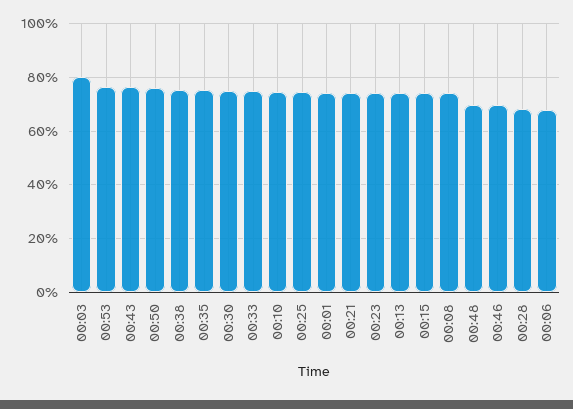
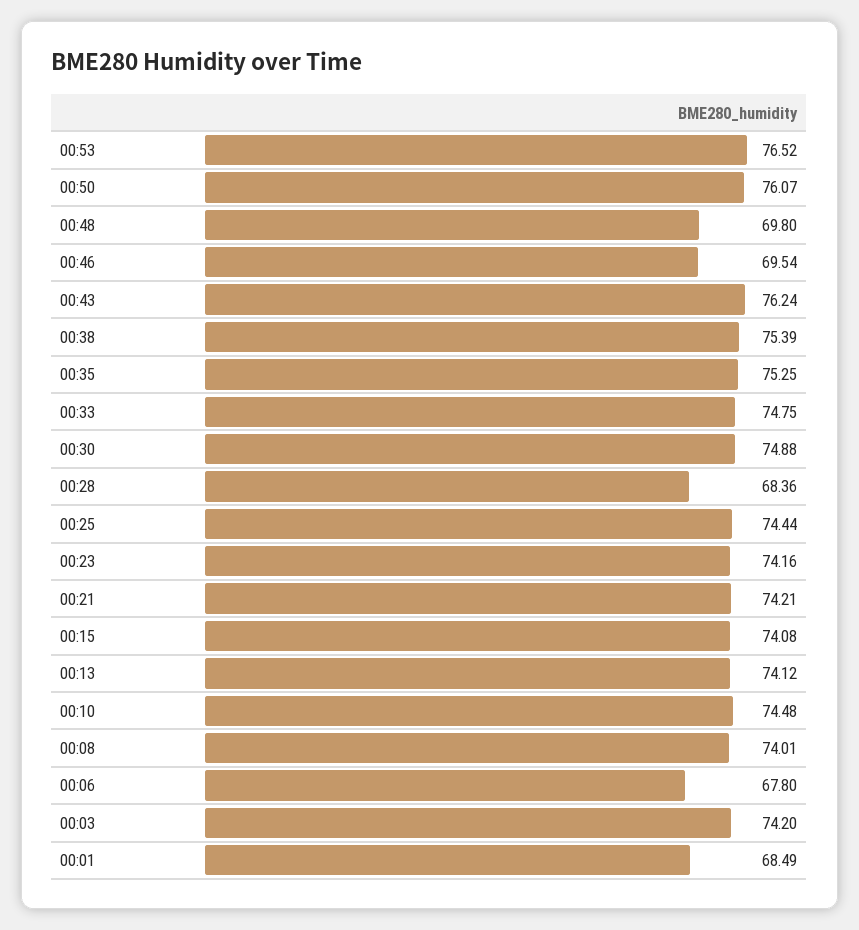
00:03: 80 -> 74.2
00:01: 75 -> 68.49

